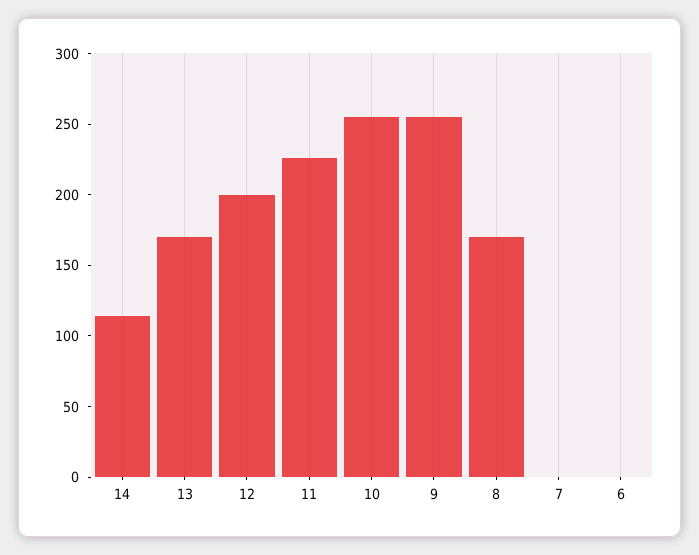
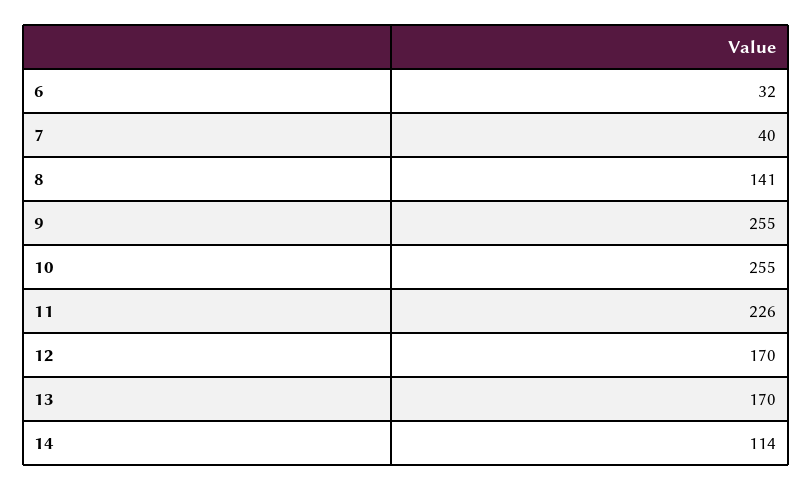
12: 200 -> 170
8: 170 -> 141
7: 0 -> 40
6: 0 -> 32

